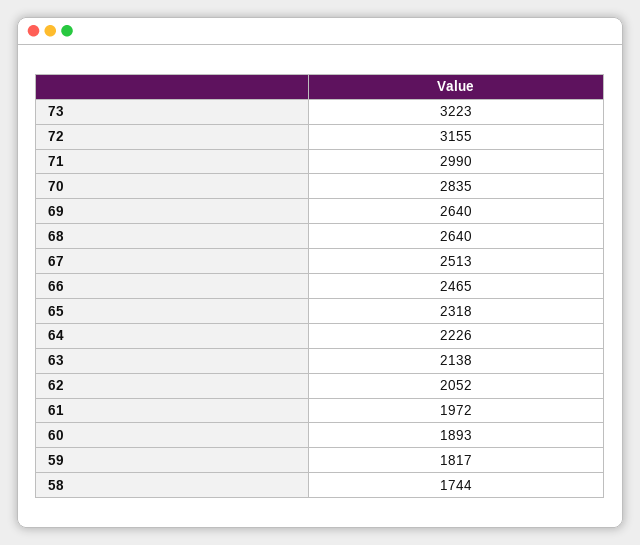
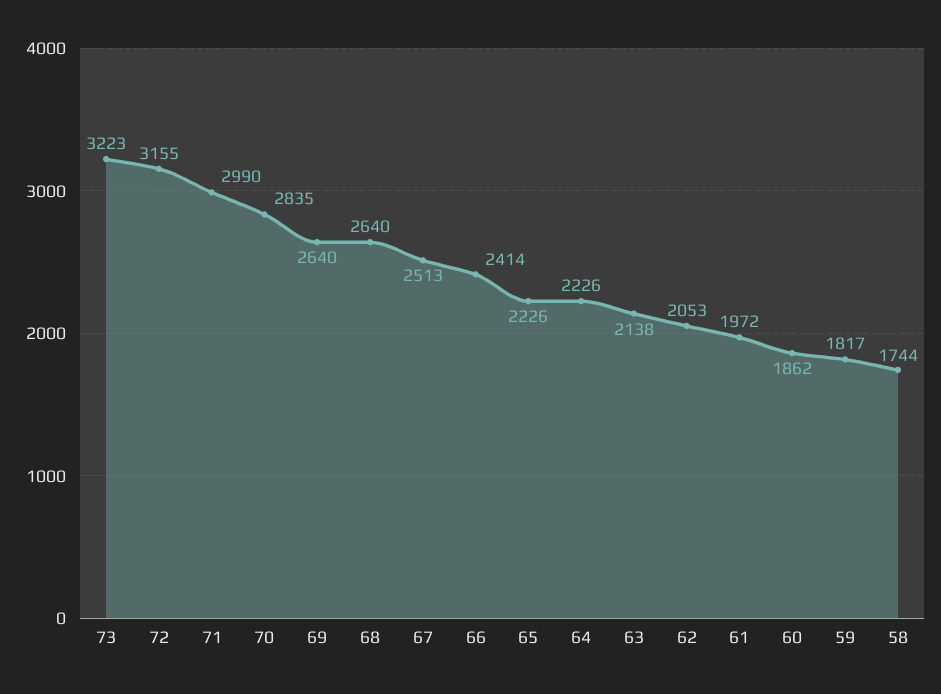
66: 2465 -> 2414
65: 2318 -> 2226
62: 2052 -> 2053
60: 1893 -> 1862

